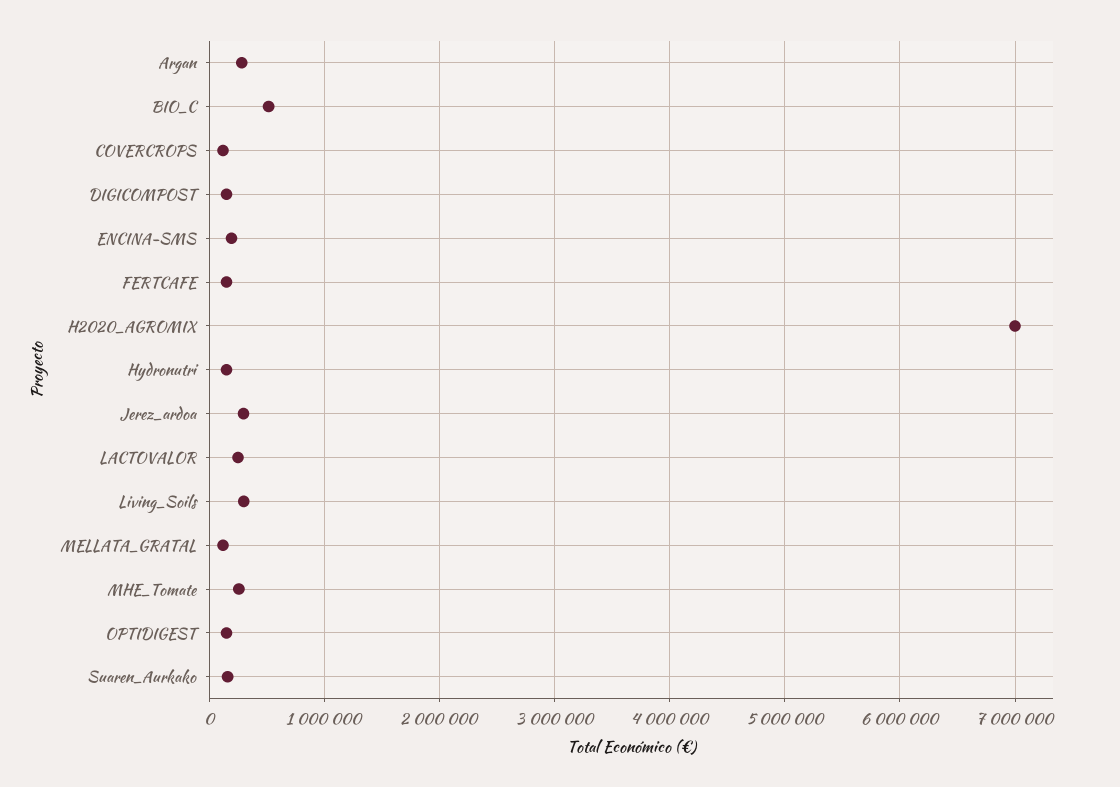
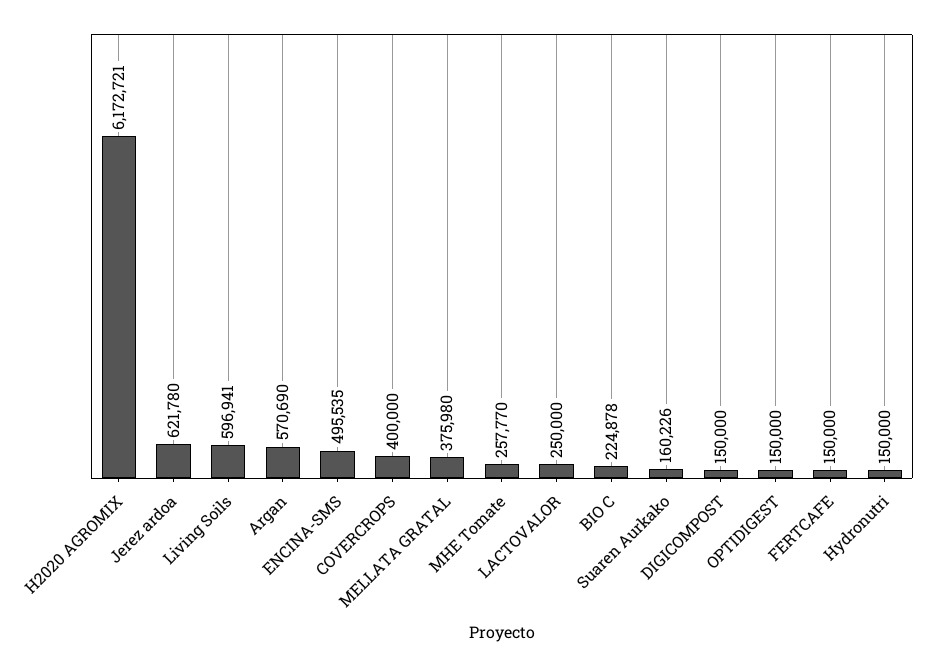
Argan: 300000 -> 570690
BIO_C: 500000 -> 224878
COVERCROPS: 100000 -> 400000
ENCINA-SMS: 200000 -> 495535
H2020_AGROMIX: 7000000 -> 6172721
Jerez_ardoa: 300000 -> 621780
Living_Soils: 300000 -> 596941
MELLATA_GRATAL: 100000 -> 375980

